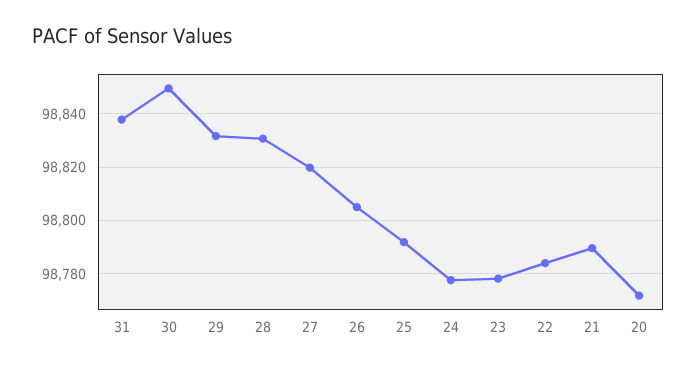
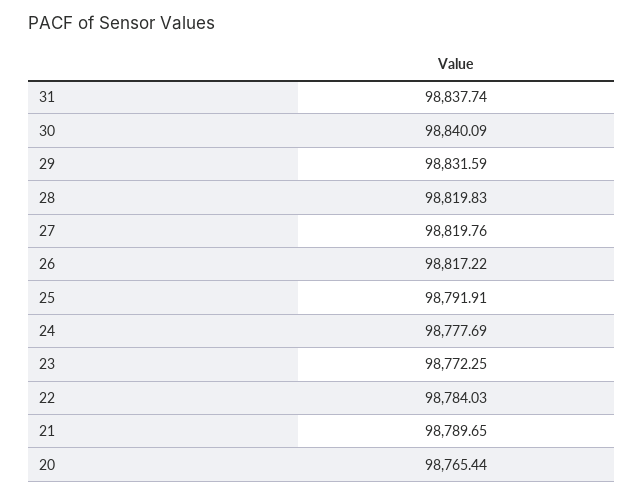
30: 98850 -> 98840.09
28: 98830 -> 98819.83
26: 98805 -> 98817.22
23: 98777.5 -> 98772.25
20: 98772.5 -> 98765.44

